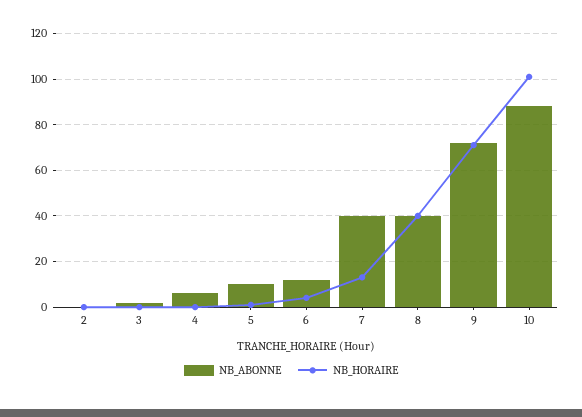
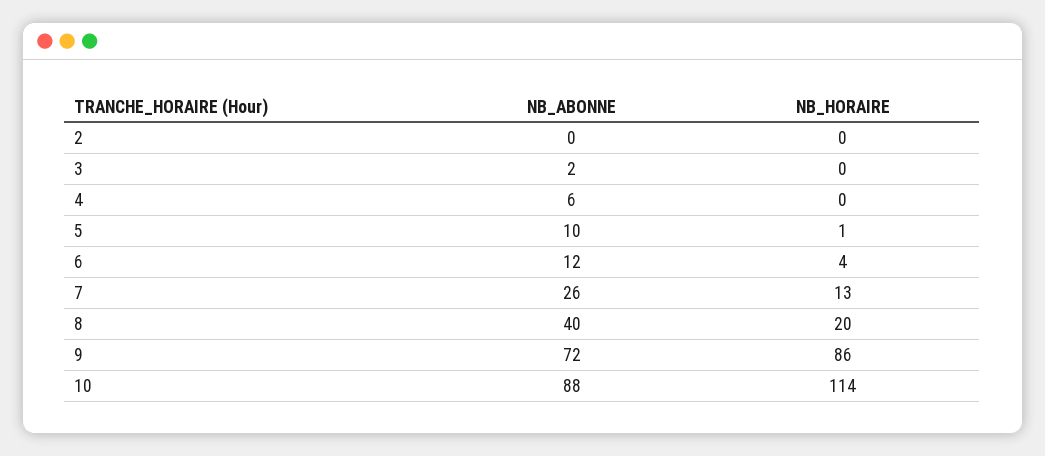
NB_ABONNE, 7: 40 -> 26
NB_HORAIRE, 8: 40 -> 20
NB_HORAIRE, 9: 70 -> 86
NB_HORAIRE, 10: 100 -> 114

